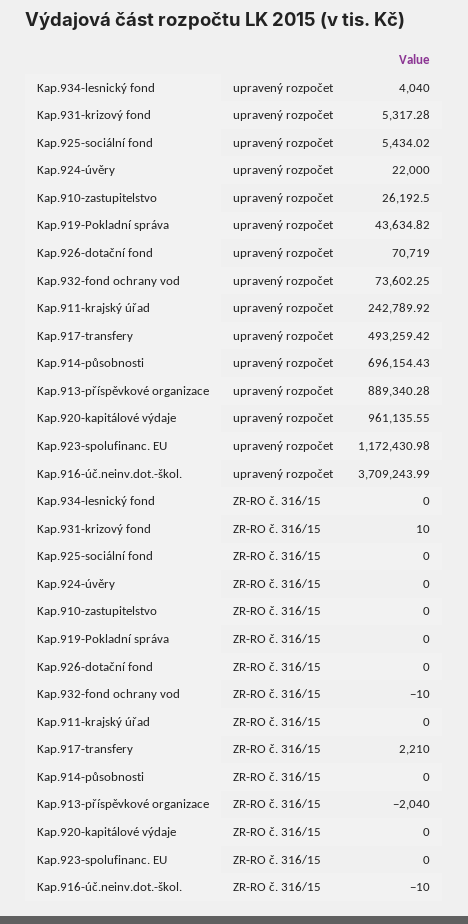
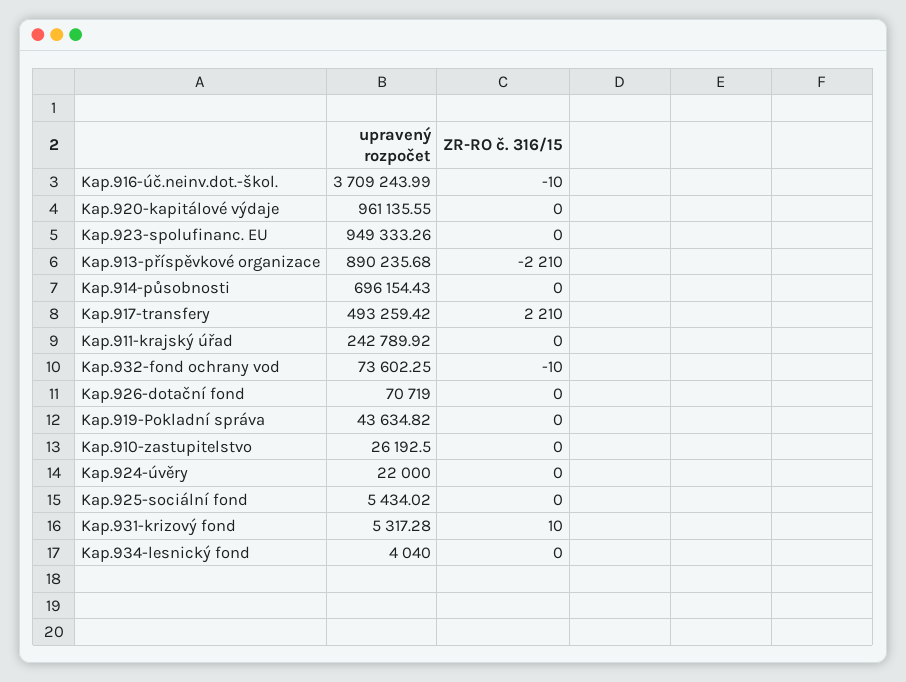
Kap.913-příspěvkové organizace, upravený rozpočet: 889340.28 -> 890235.68
Kap.923-spolufinanc. EU, upravený rozpočet: 1172430.98 -> 949333.26
Kap.913-příspěvkové organizace, ZR-RO č. 316/15: -2040 -> -2210

